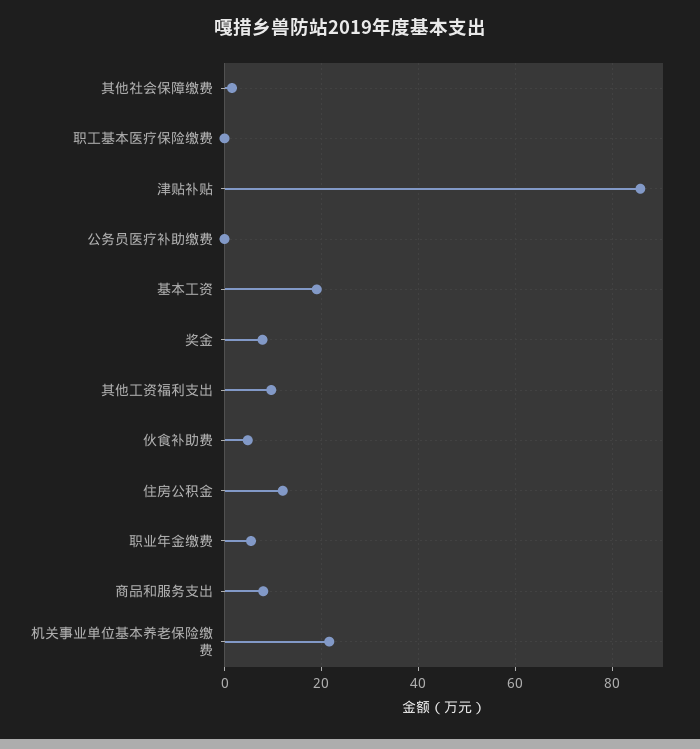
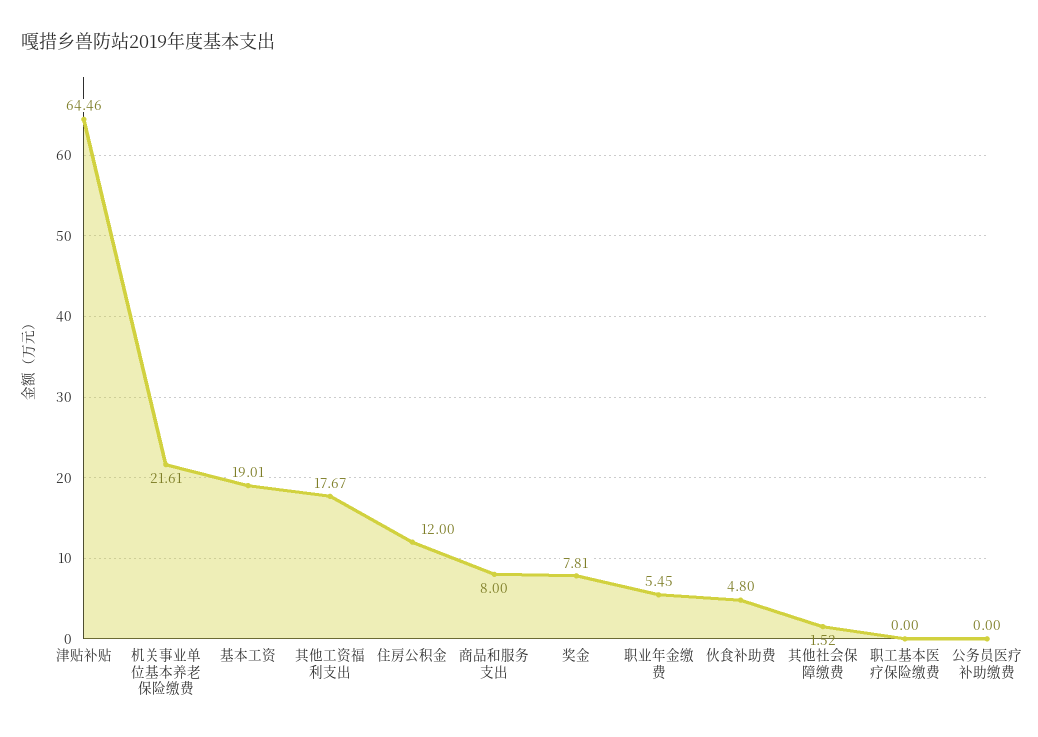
津贴补贴: 86 -> 64.46
其他工资福利支出: 10 -> 17.67

